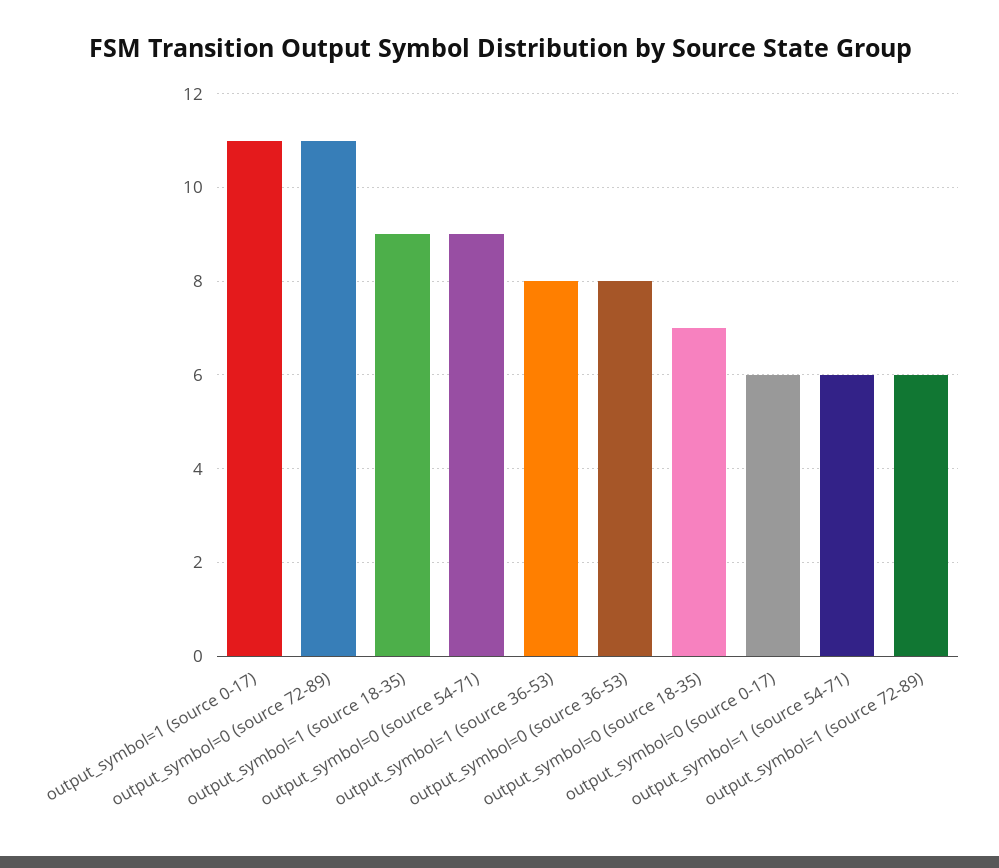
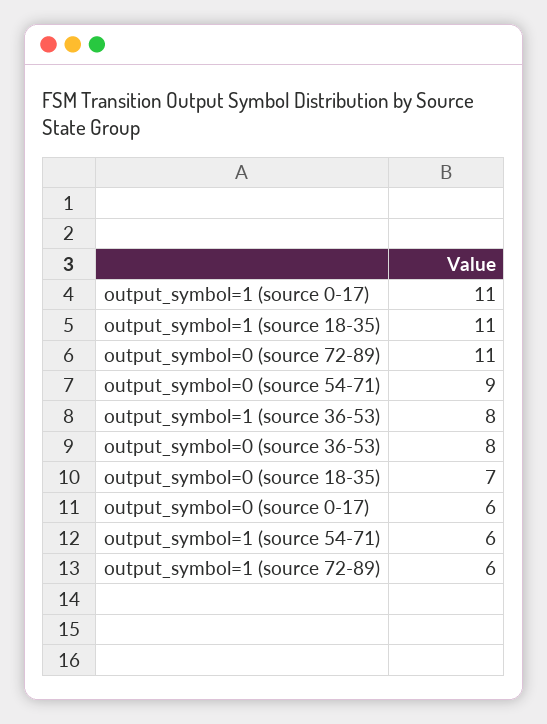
output_symbol=1 (source 18-35): 9 -> 11

